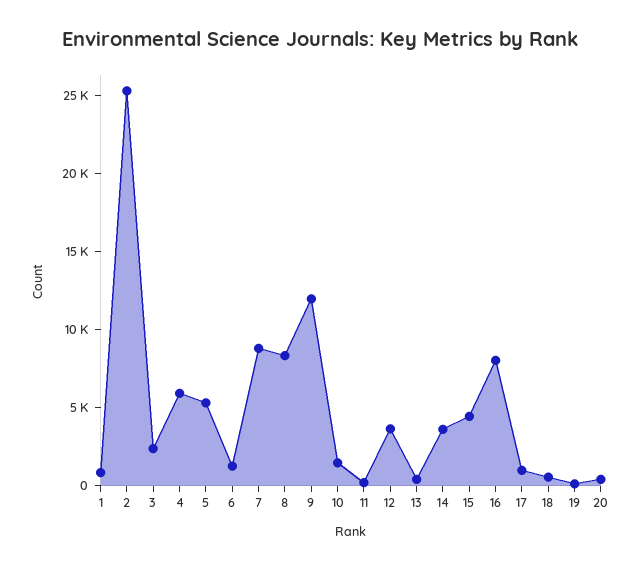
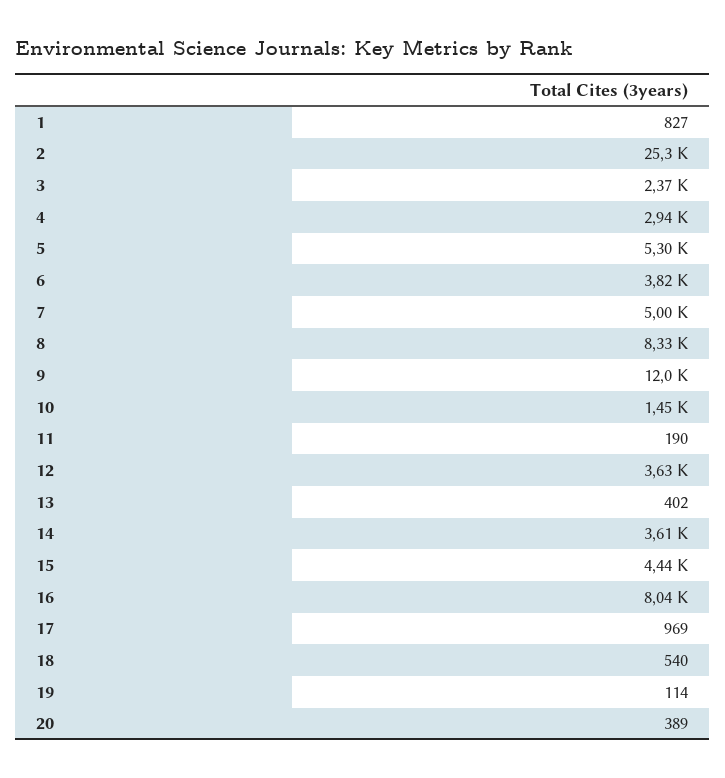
4: 6000 -> 2940
6: 1000 -> 3820
7: 9000 -> 5000

